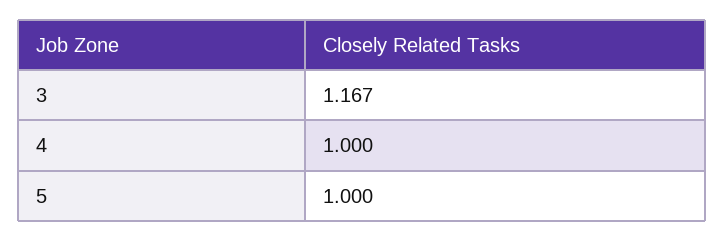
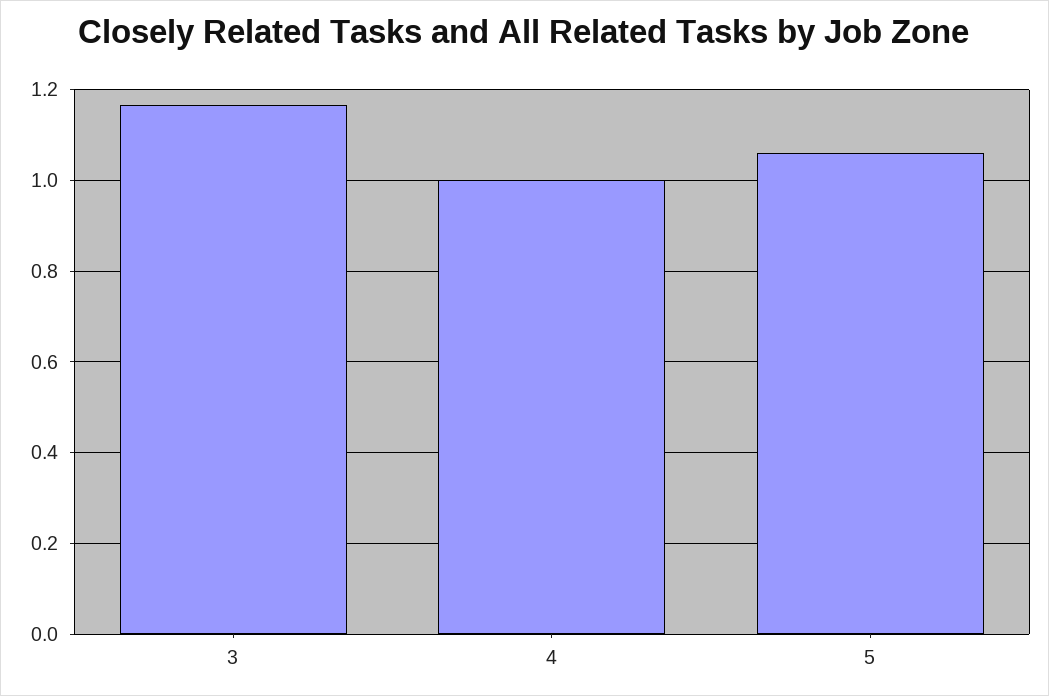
5: 1 -> 1.06

